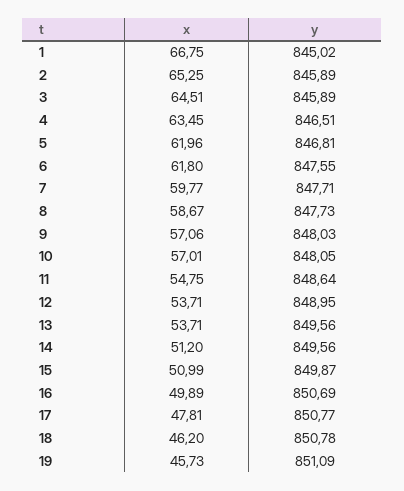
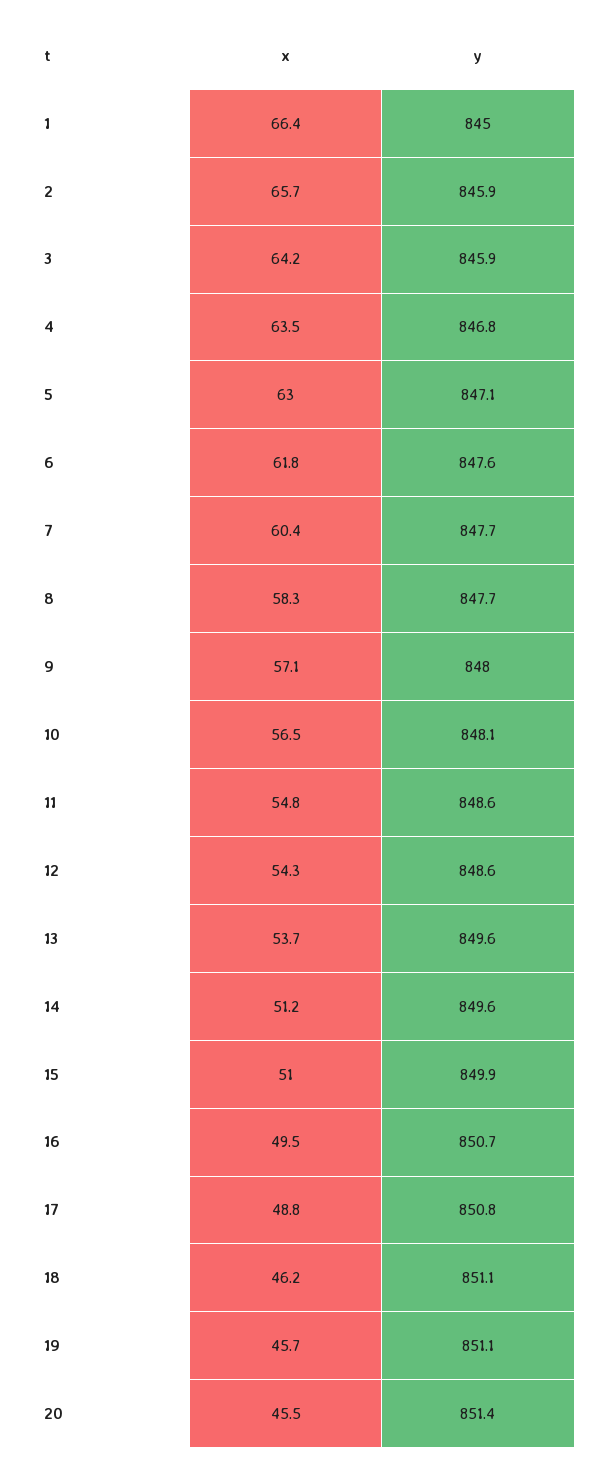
x, 1: 66.75 -> 66.4
x, 2: 65.25 -> 65.7
x, 3: 64.51 -> 64.2
y, 4: 846.51 -> 846.8
x, 5: 61.96 -> 63
y, 5: 846.81 -> 847.1
x, 7: 59.77 -> 60.4
x, 8: 58.67 -> 58.3
x, 10: 57.01 -> 56.5
x, 12: 53.71 -> 54.3
y, 12: 848.95 -> 848.6
x, 16: 49.89 -> 49.5
x, 17: 47.81 -> 48.8
y, 18: 850.78 -> 851.1
x, 20: none -> 45.5
y, 20: none -> 851.4

